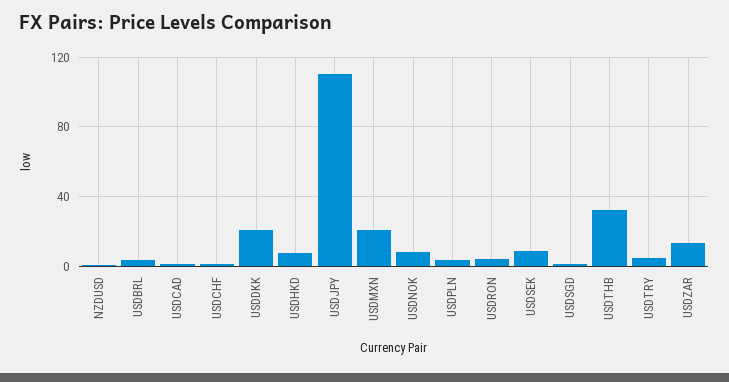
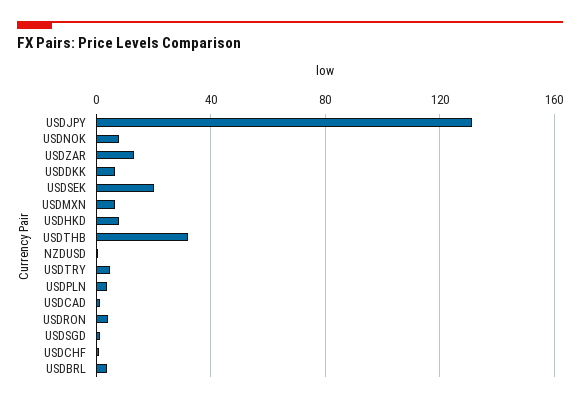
USDDKK: 20 -> 5
USDJPY: 110 -> 130
USDMXN: 20 -> 5
USDSEK: 10 -> 20

